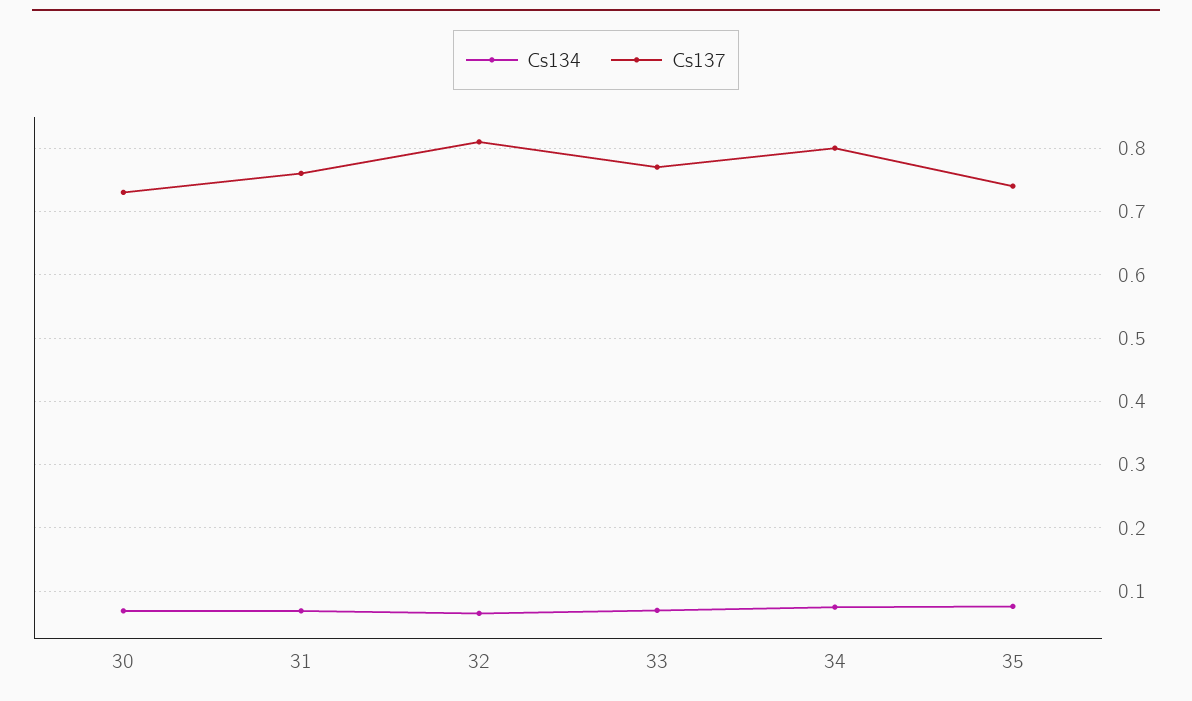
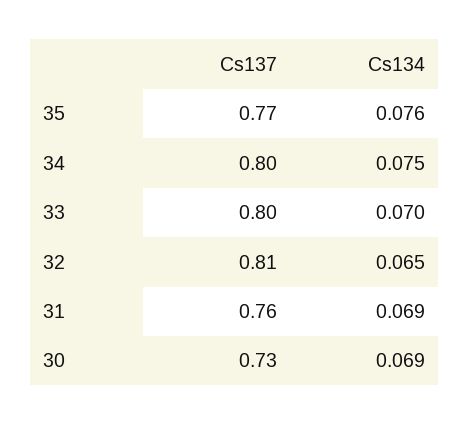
Cs137, 33: 0.77 -> 0.8
Cs137, 35: 0.74 -> 0.77

